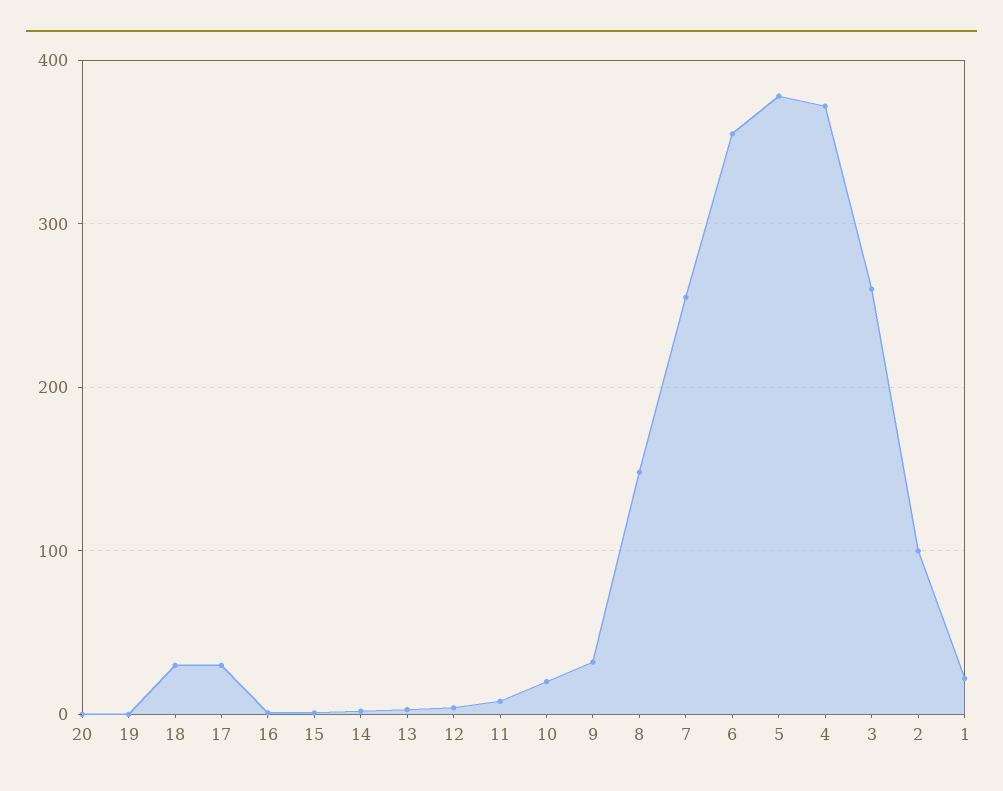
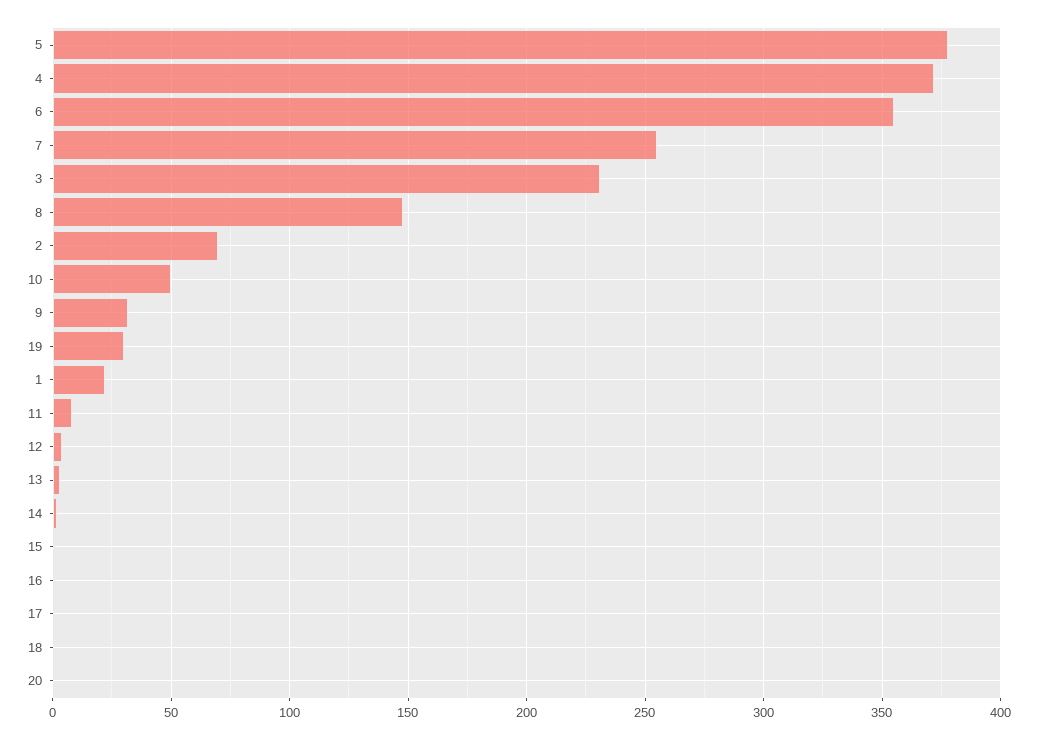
19: 0 -> 30
18: 30 -> 0
17: 30 -> 0
10: 20 -> 50
3: 260 -> 230
2: 100 -> 70

